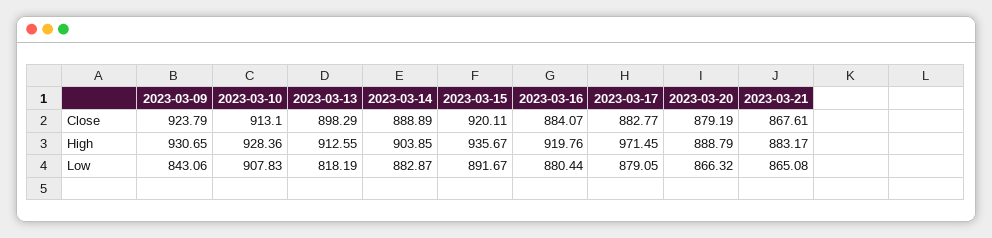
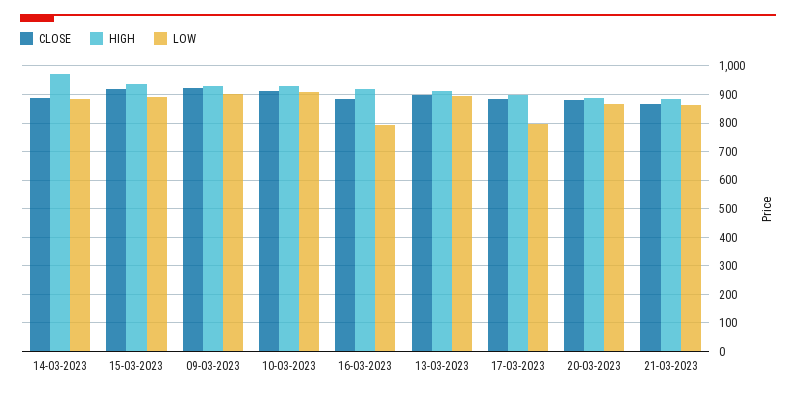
High, 2023-03-14: 903.85 -> 975
High, 2023-03-17: 971.45 -> 900
Low, 2023-03-09: 843.06 -> 900
Low, 2023-03-13: 818.19 -> 900
Low, 2023-03-16: 880.44 -> 800
Low, 2023-03-17: 879.05 -> 800

